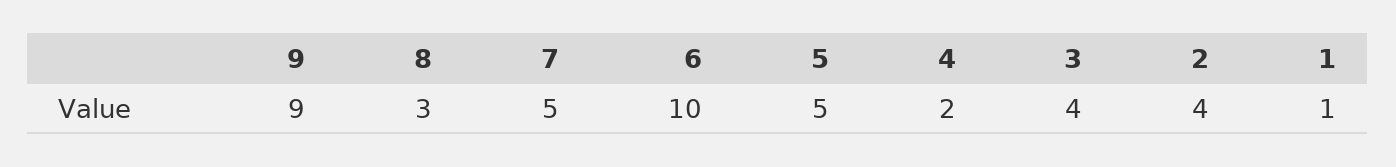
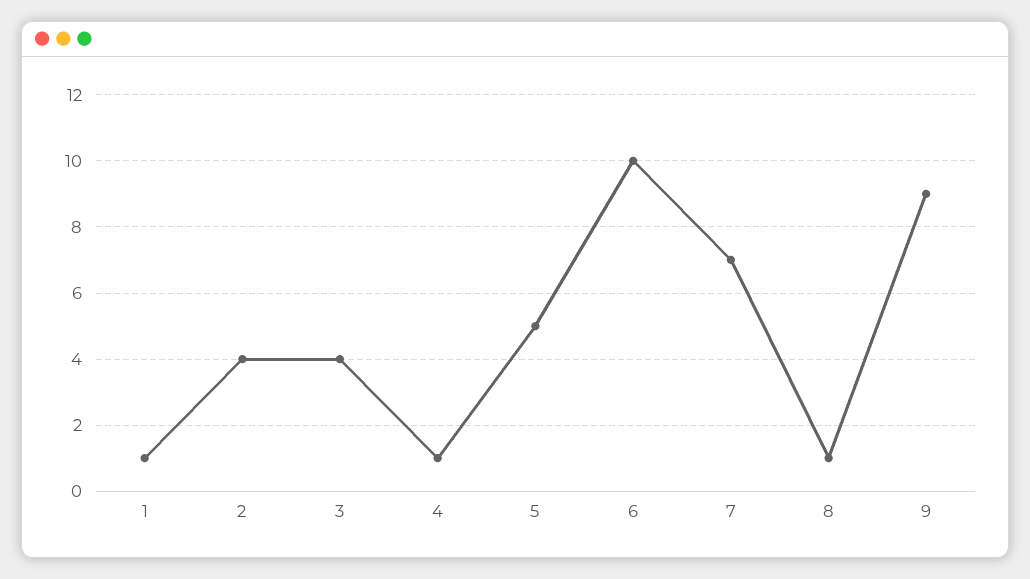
8: 3 -> 1
7: 5 -> 7
4: 2 -> 1

